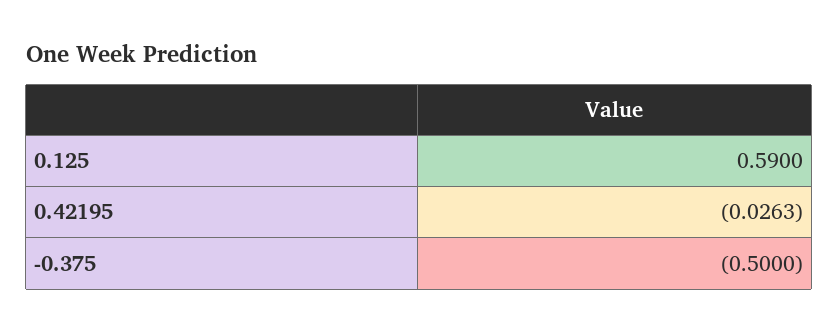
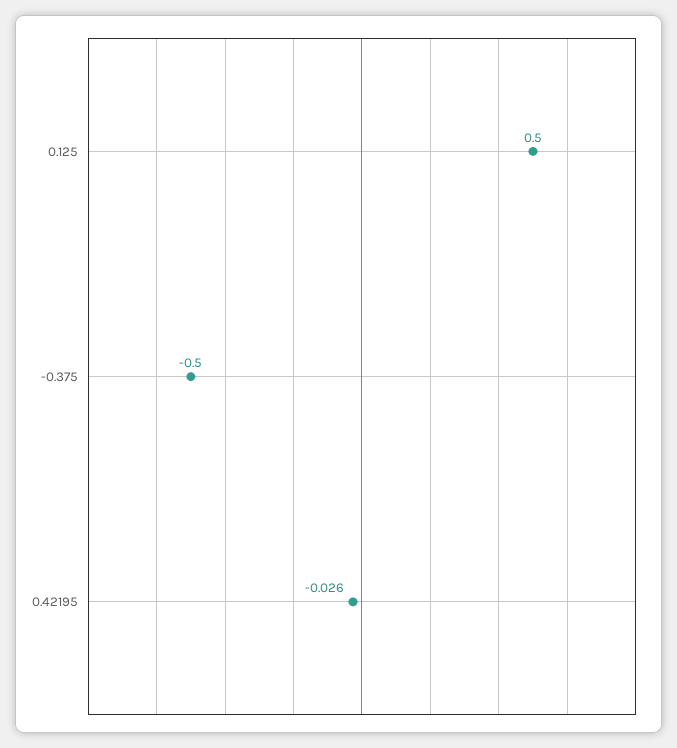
0.125: 0.59 -> 0.5

